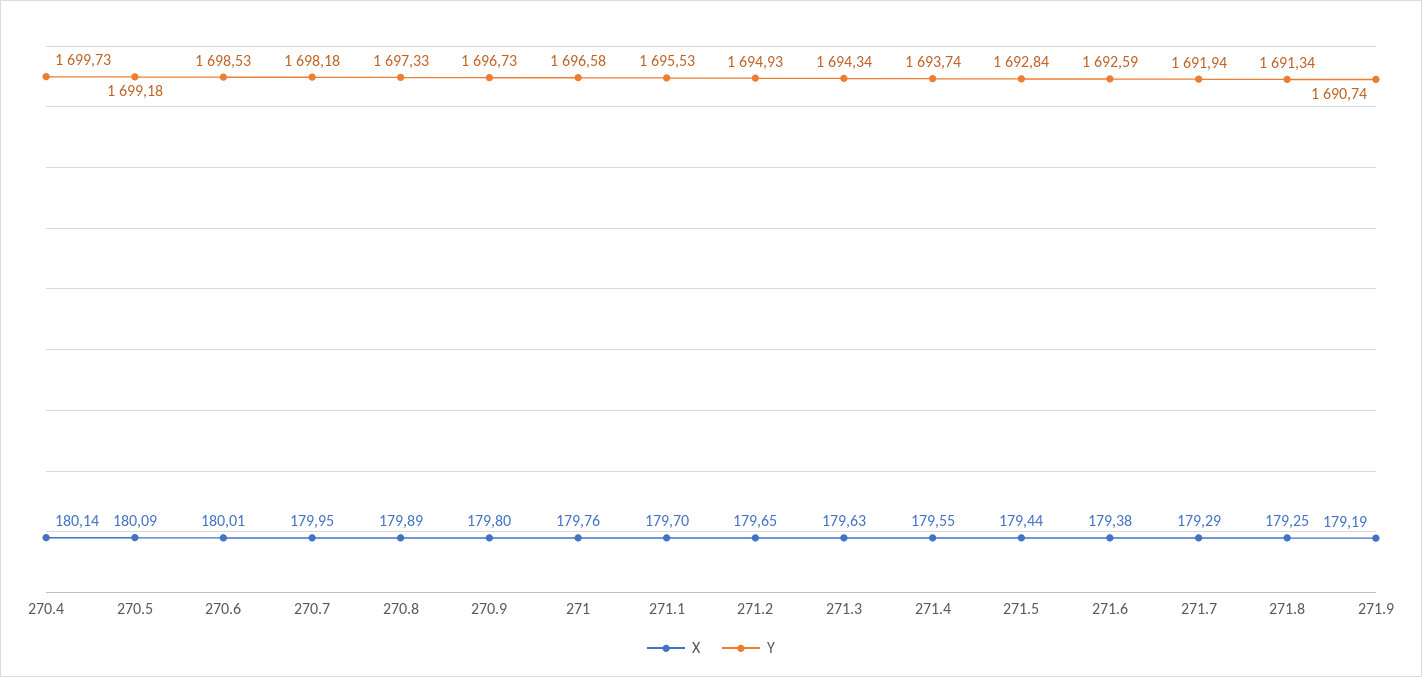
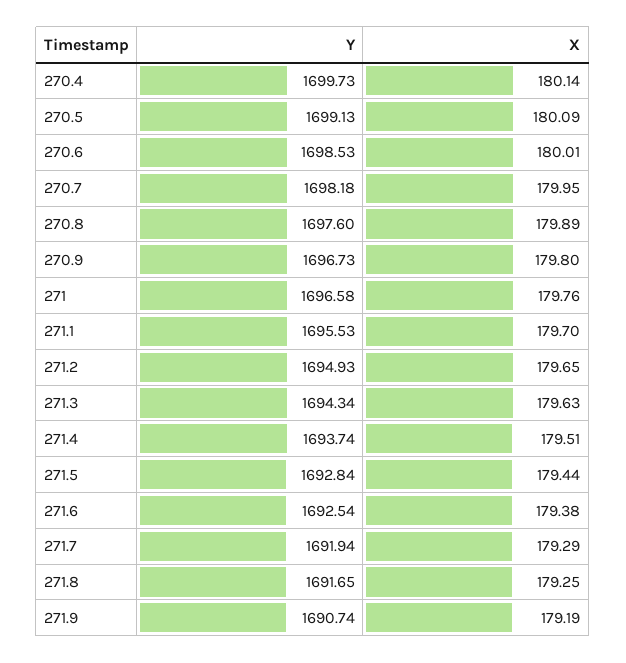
Y, 270.5: 1699.18 -> 1699.13
Y, 270.8: 1697.33 -> 1697.6
X, 271.4: 179.55 -> 179.51
Y, 271.6: 1692.59 -> 1692.54
Y, 271.8: 1691.34 -> 1691.65

